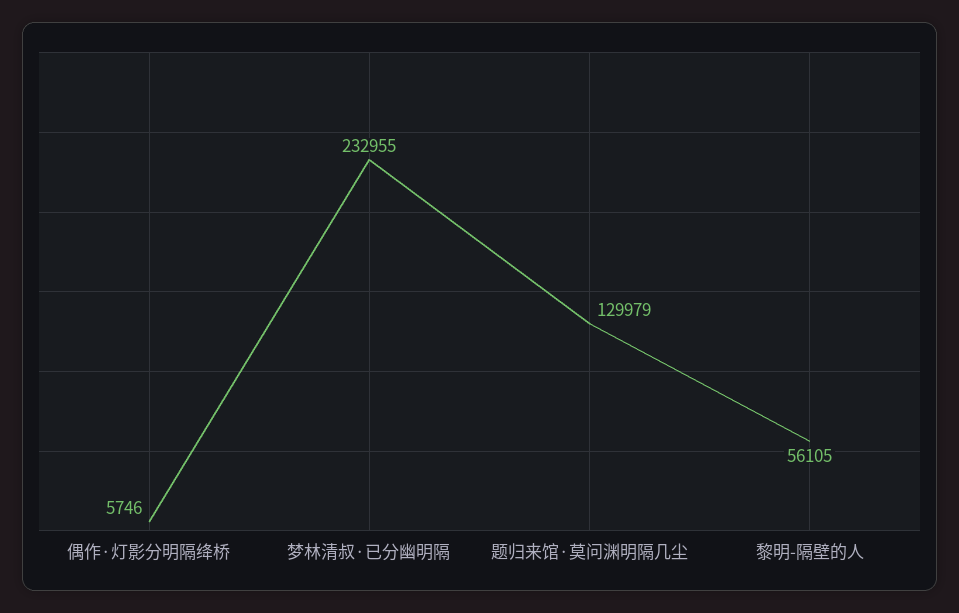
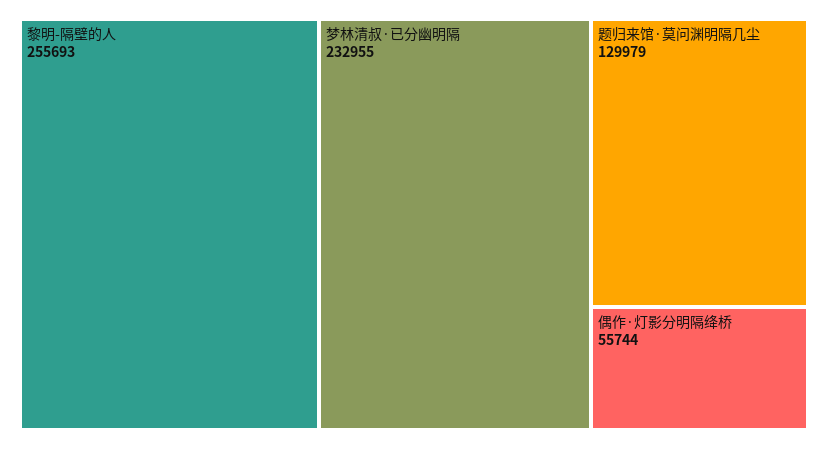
偶作·灯影分明隔绛桥: 5746 -> 55744
黎明-隔壁的人: 56105 -> 255693

